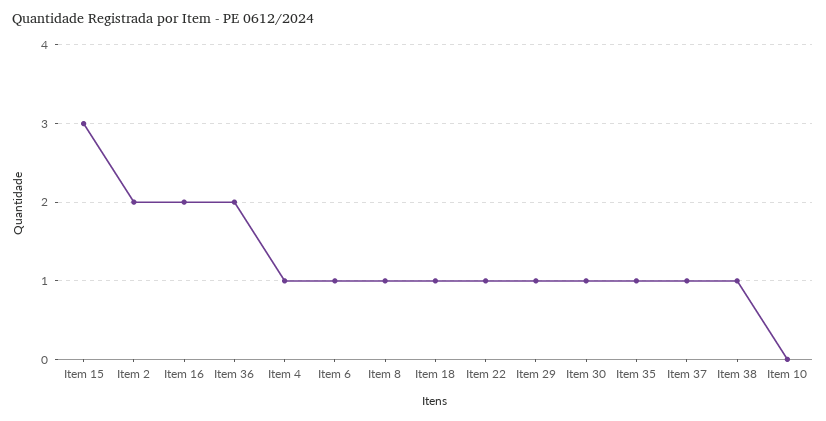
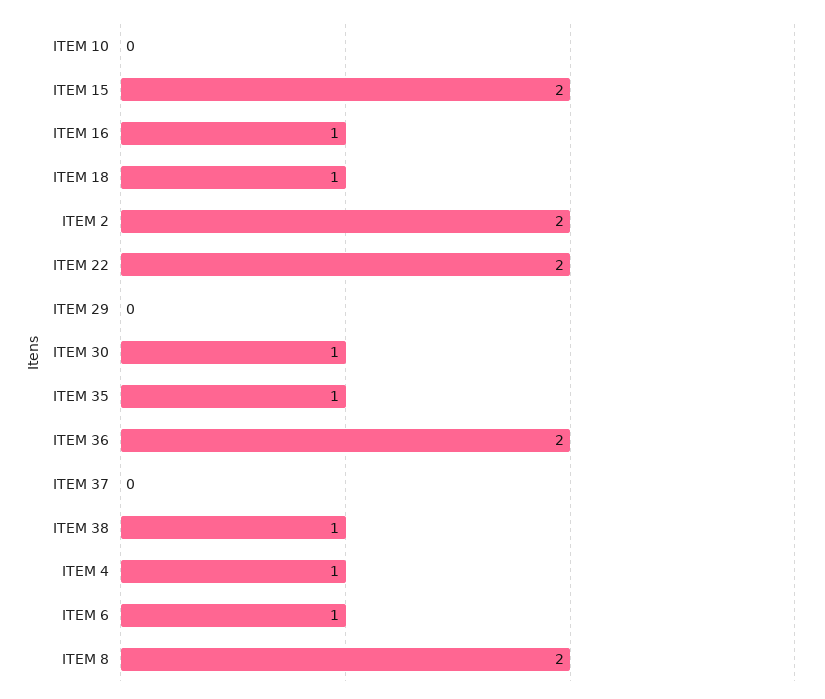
Item 15: 3 -> 2
Item 16: 2 -> 1
Item 8: 1 -> 2
Item 22: 1 -> 2
Item 29: 1 -> 0
Item 37: 1 -> 0

